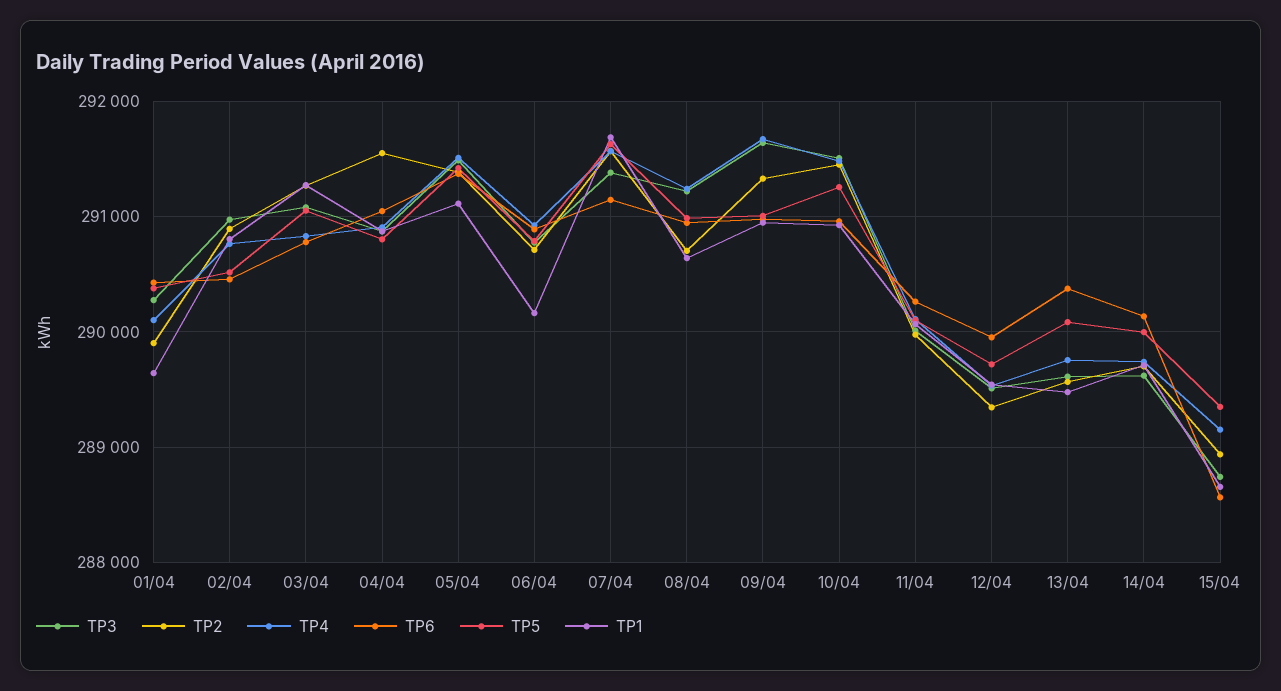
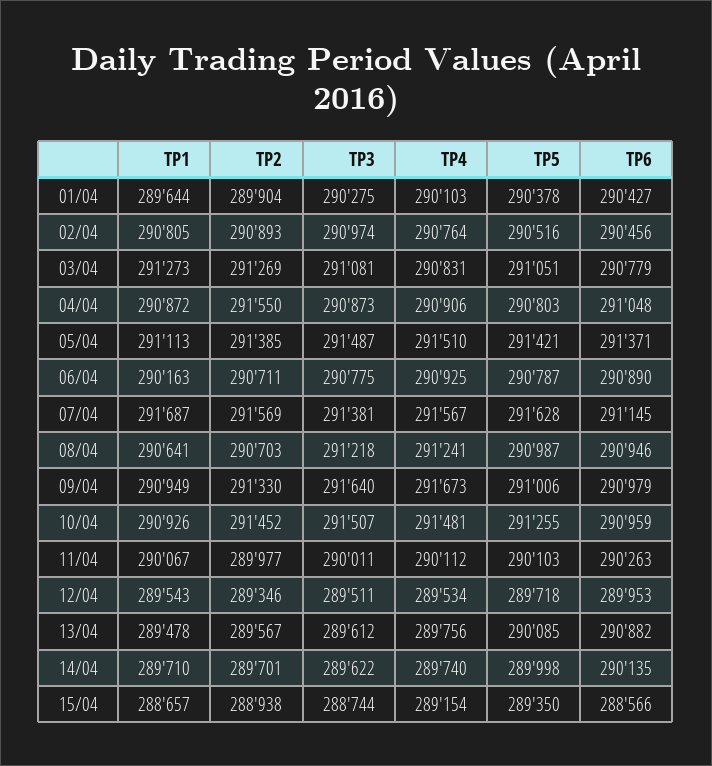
TP6, 13/04: 290400 -> 290882

